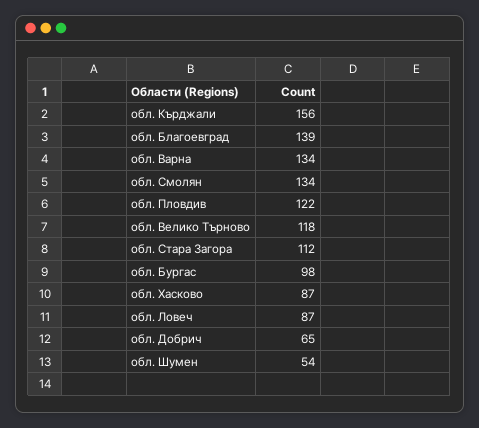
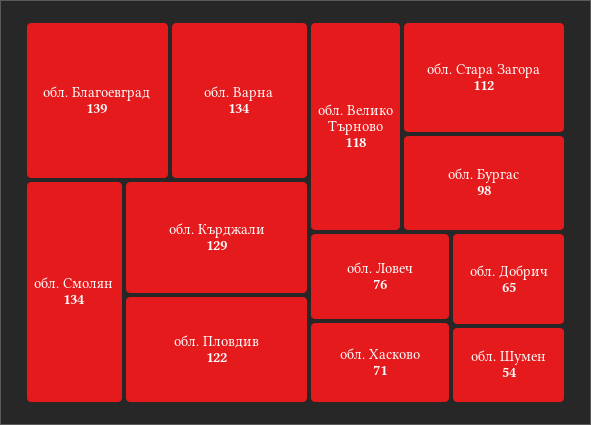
обл. Кърджали: 156 -> 129
обл. Хасково: 87 -> 71
обл. Ловеч: 87 -> 76

